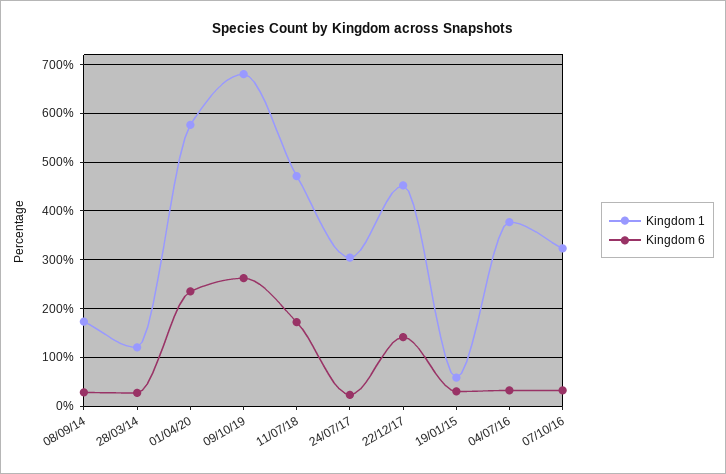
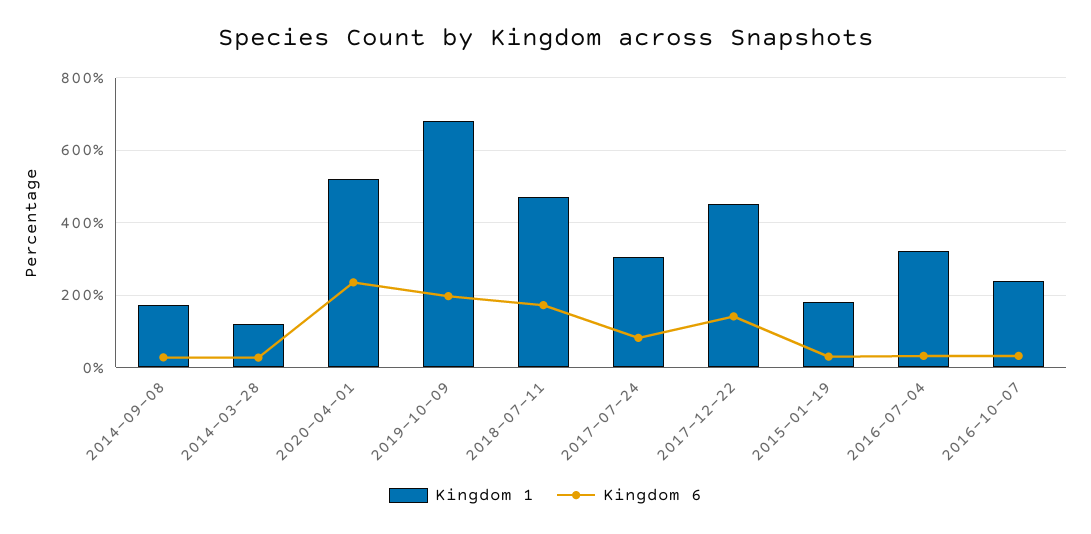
Kingdom 1, 01/04/20: 580 -> 520
Kingdom 6, 09/10/19: 260 -> 200
Kingdom 6, 24/07/17: 20 -> 80
Kingdom 1, 19/01/15: 60 -> 180
Kingdom 1, 04/07/16: 380 -> 320
Kingdom 1, 07/10/16: 320 -> 240

